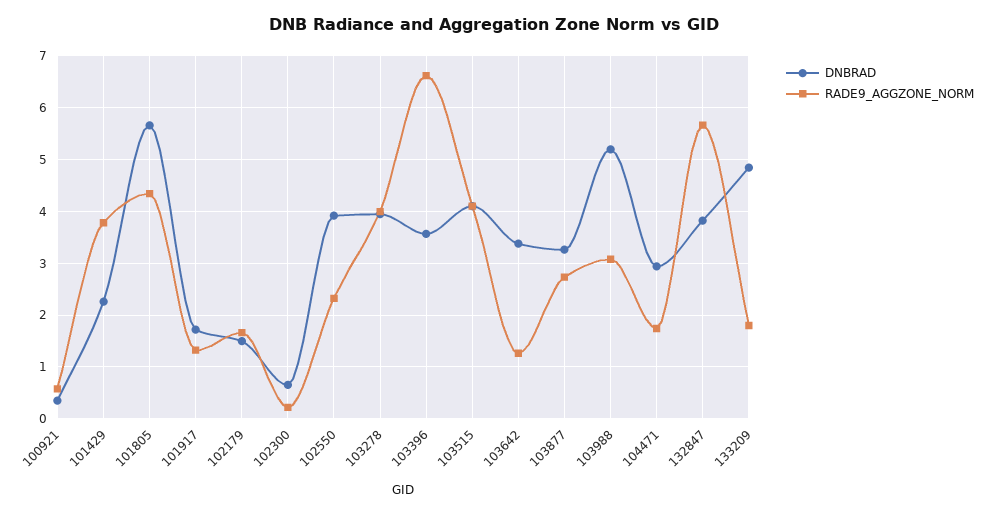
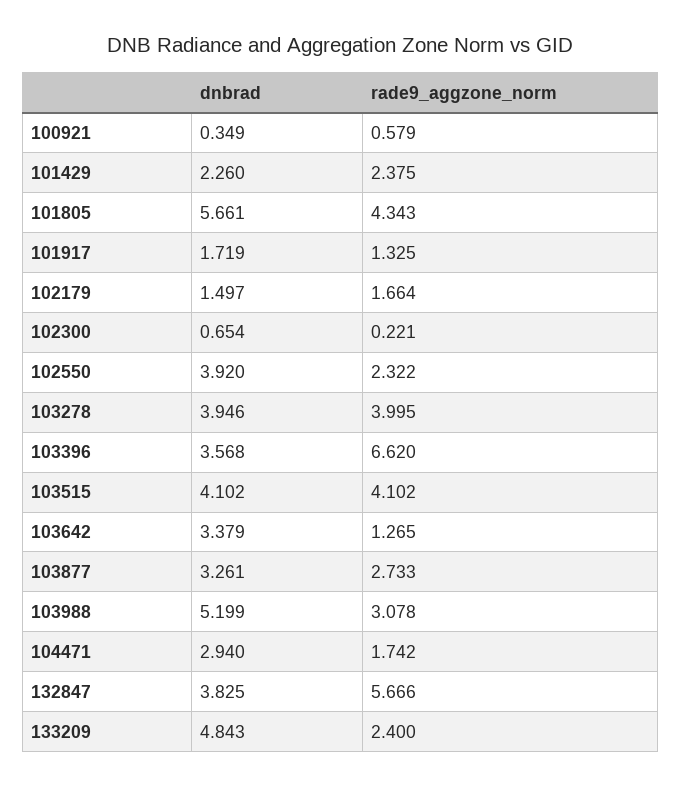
RADE9_AGGZONE_NORM, 101429: 3.8 -> 2.375
RADE9_AGGZONE_NORM, 133209: 1.8 -> 2.4

